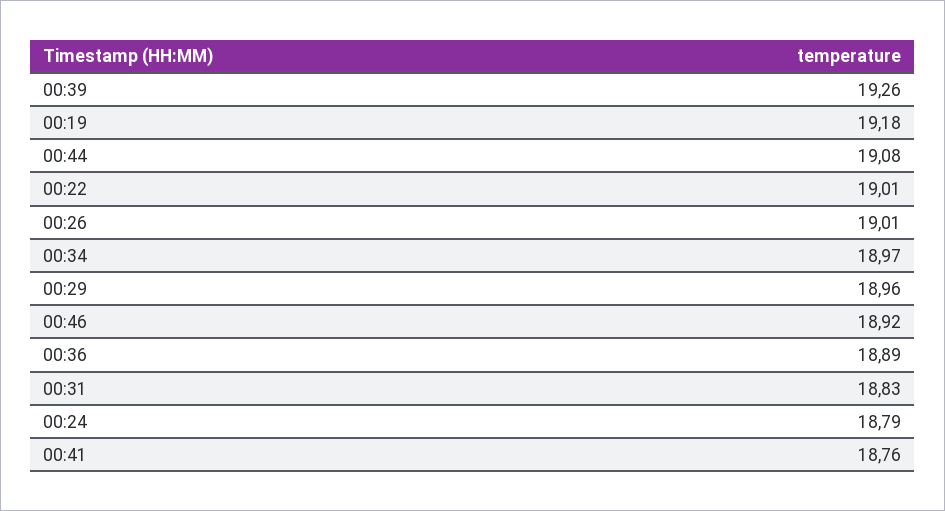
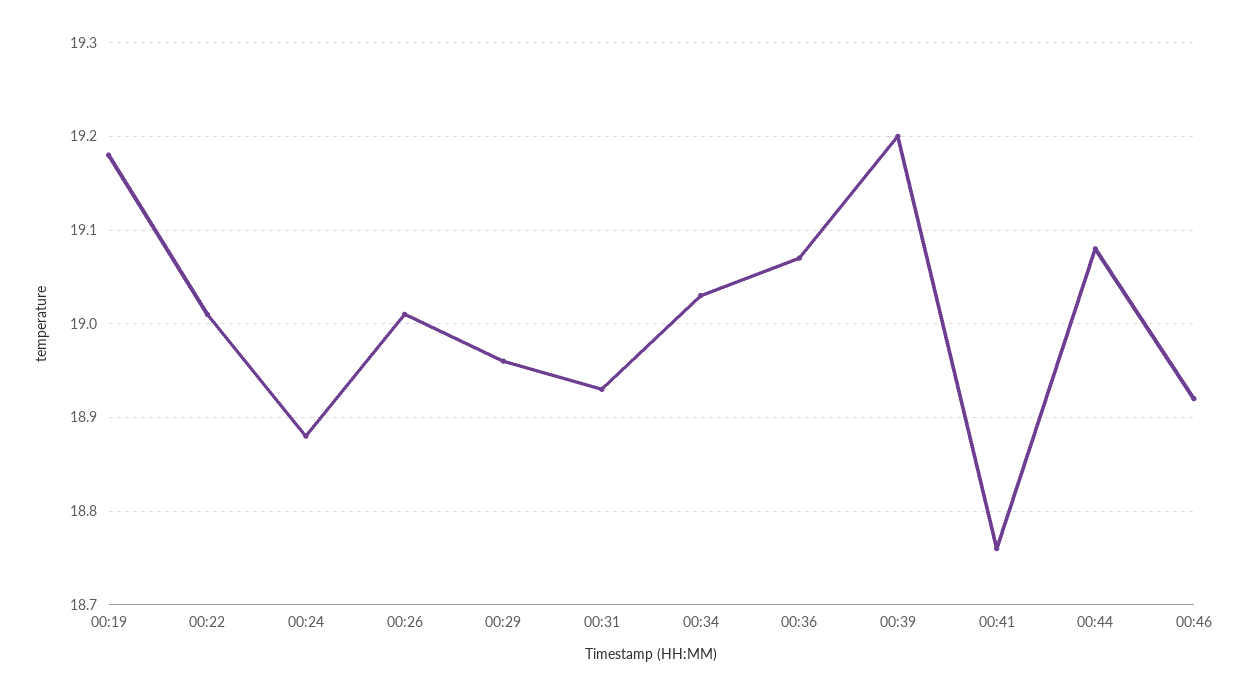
00:39: 19.26 -> 19.2
00:34: 18.97 -> 19.03
00:36: 18.89 -> 19.07
00:31: 18.83 -> 18.93
00:24: 18.79 -> 18.88

